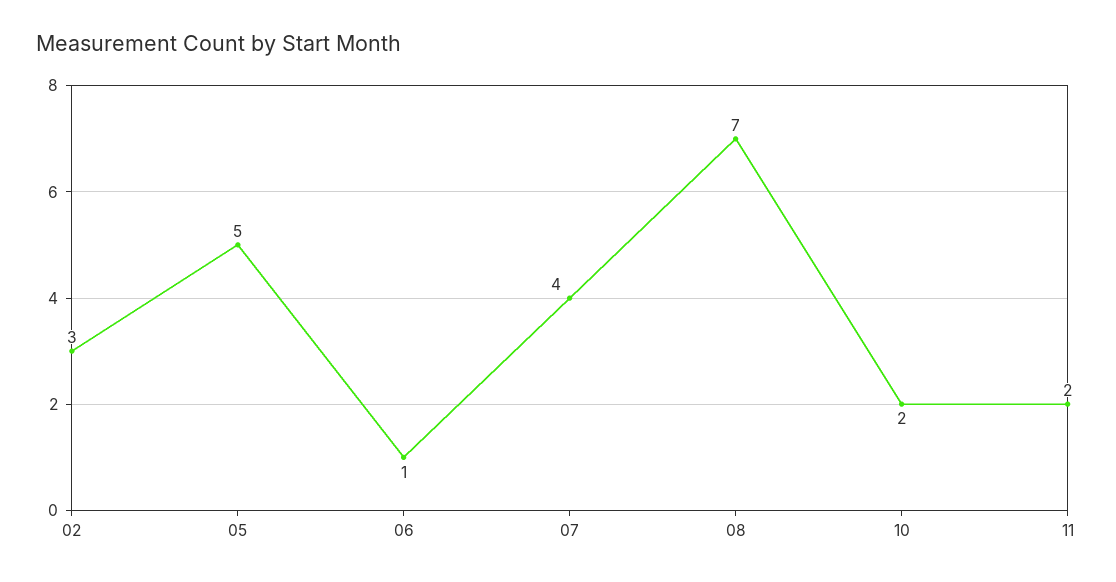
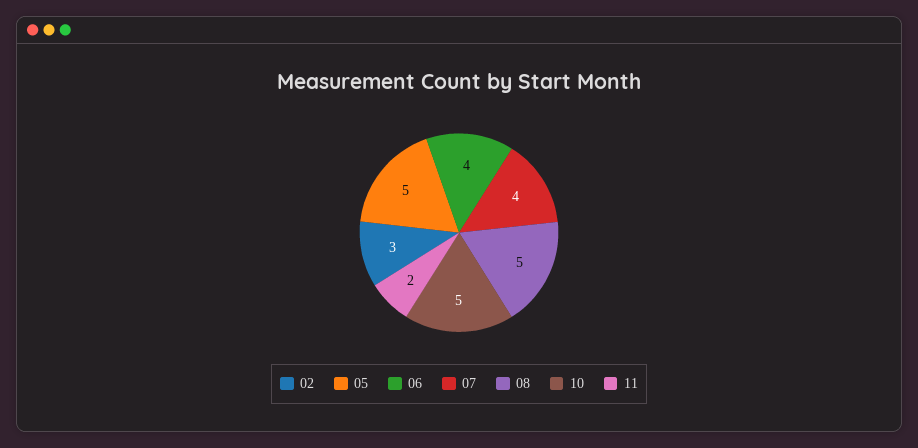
06: 1 -> 4
08: 7 -> 5
10: 2 -> 5

